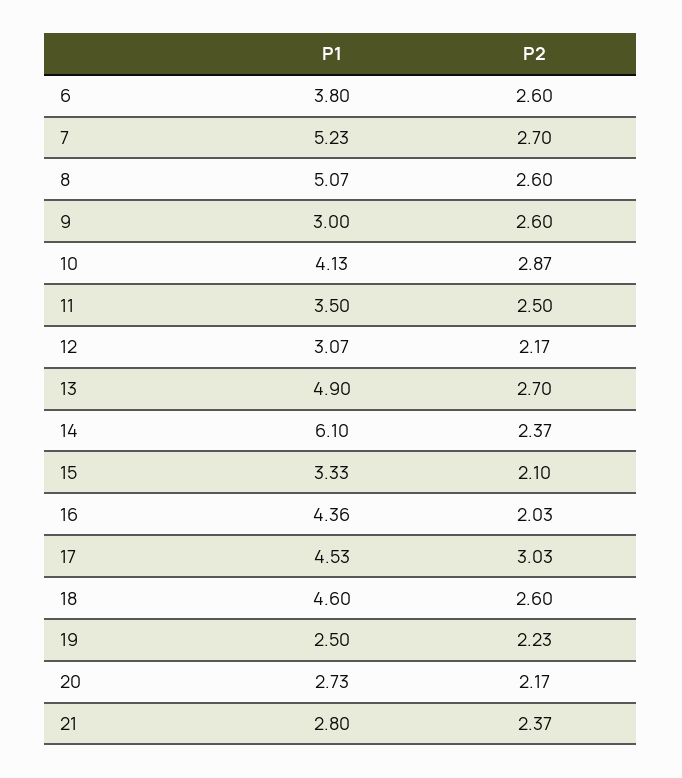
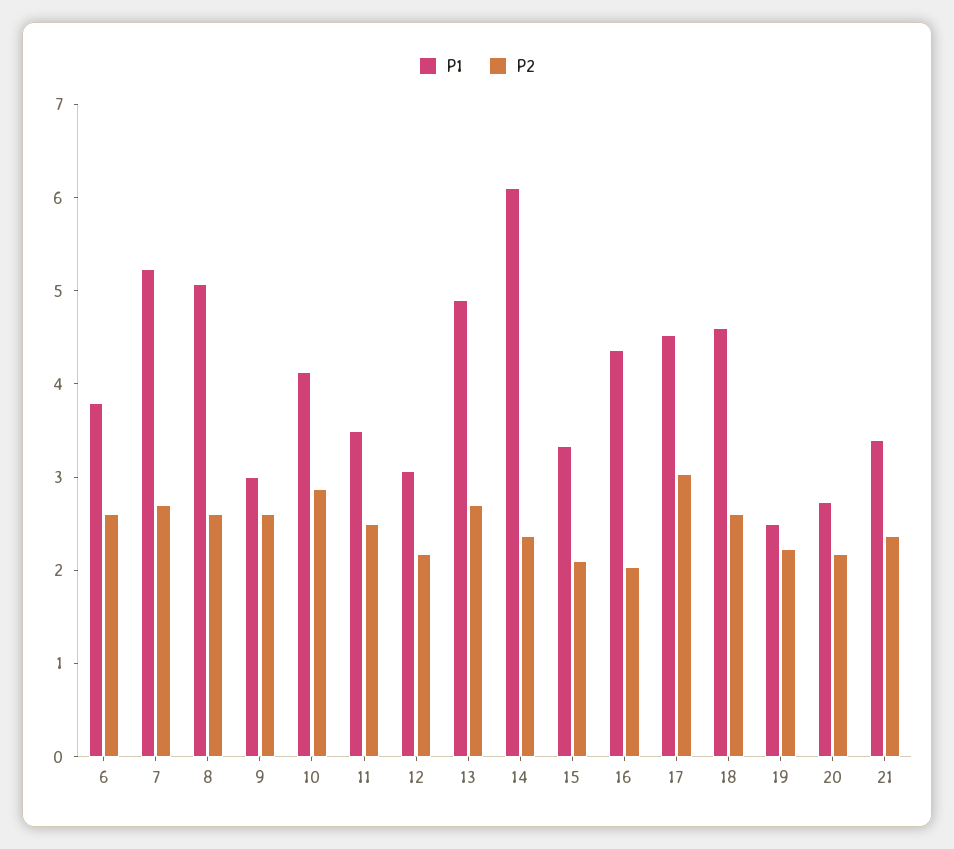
P1, 21: 2.8 -> 3.4

